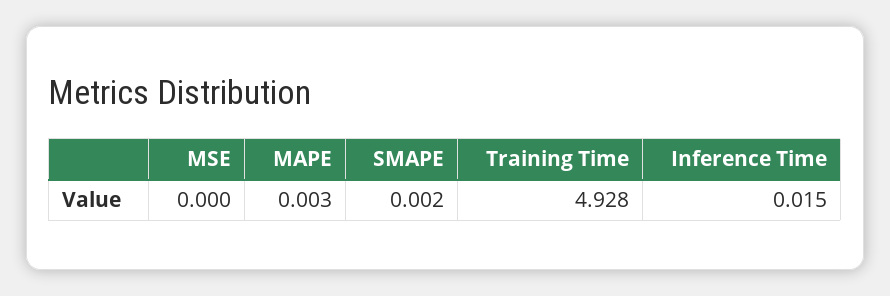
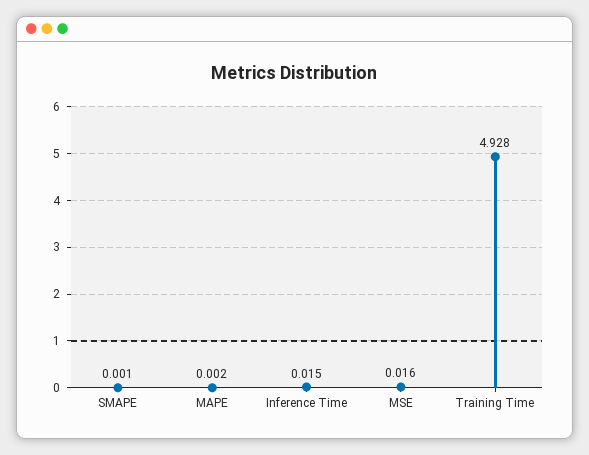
MSE: 0 -> 0.016
MAPE: 0.003 -> 0.002
SMAPE: 0.002 -> 0.001

